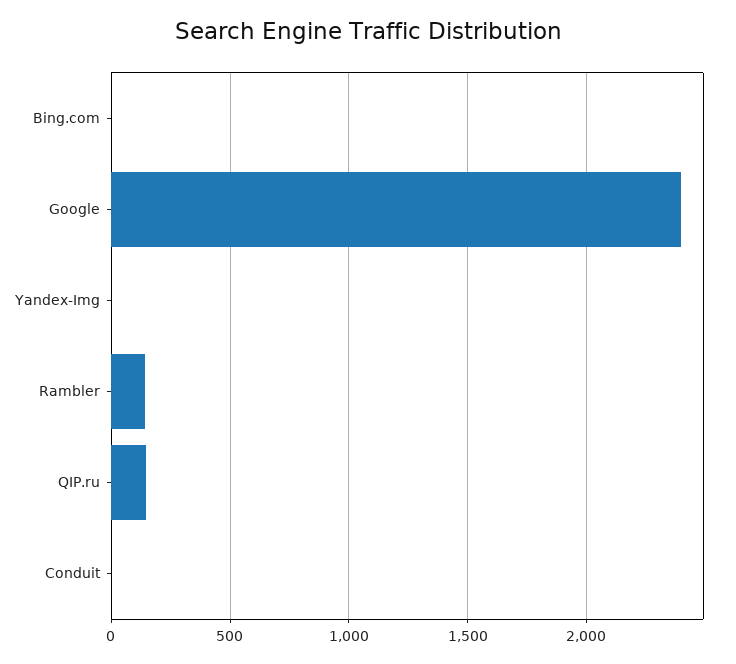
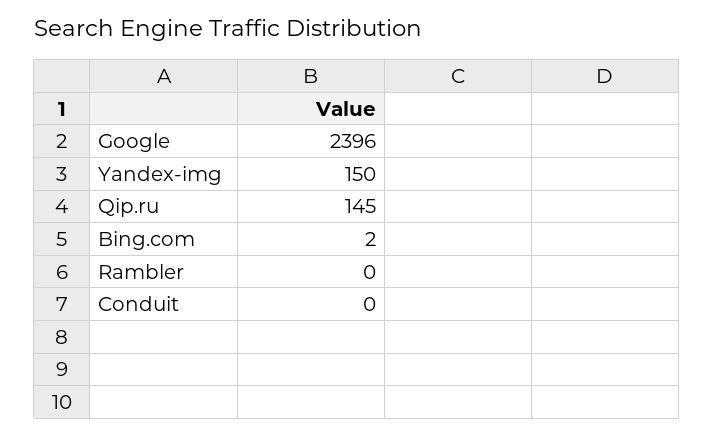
Yandex-Img: 0 -> 150
Rambler: 150 -> 0

